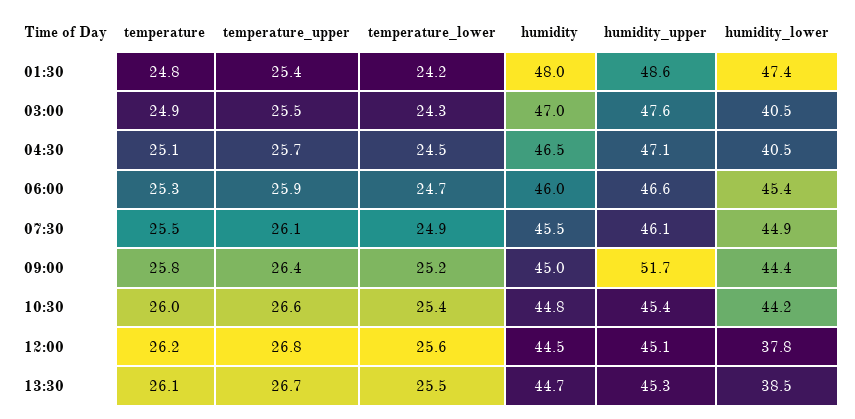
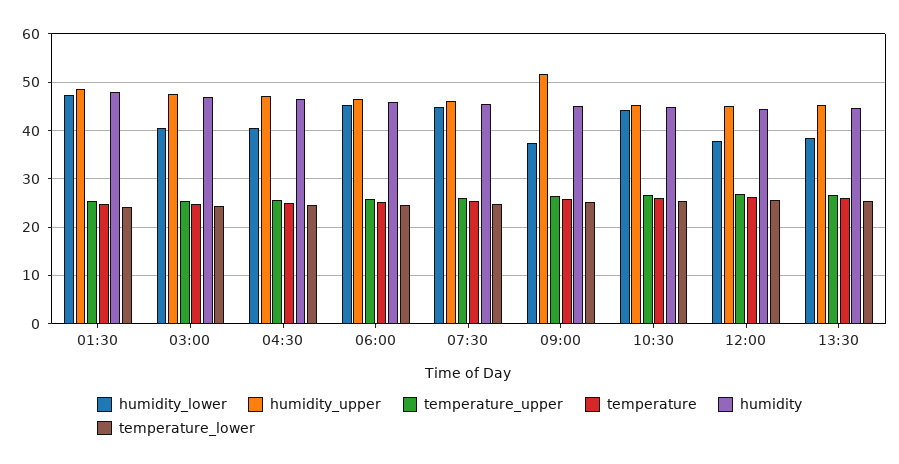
humidity_lower, 09:00: 44.4 -> 38

